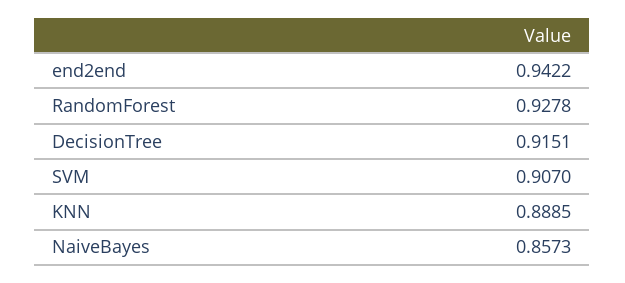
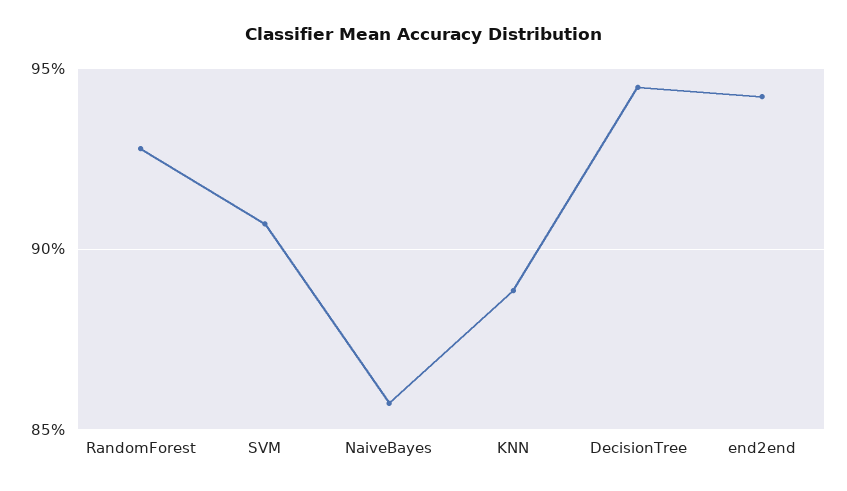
DecisionTree: 0.9151 -> 0.945

